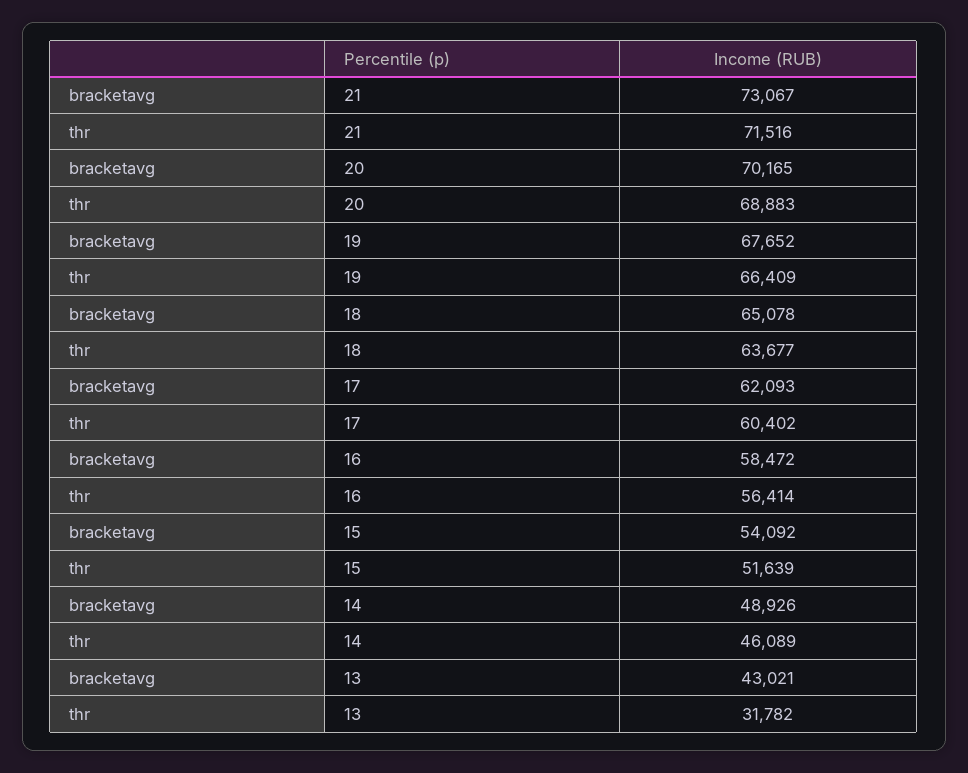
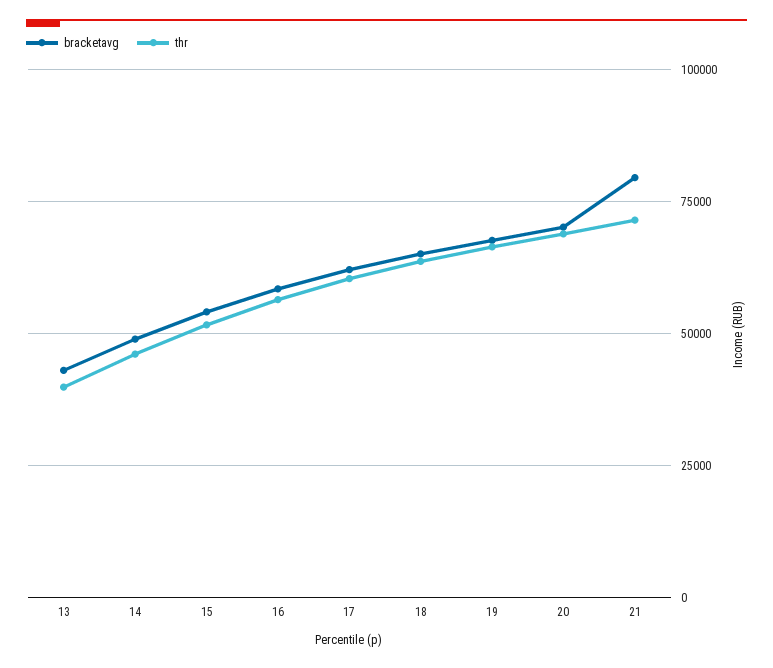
bracketavg, 21: 73067 -> 80000
thr, 13: 31782 -> 40000

